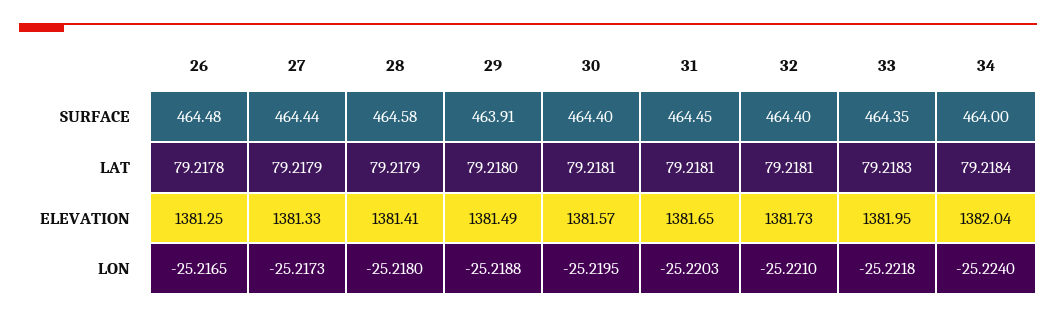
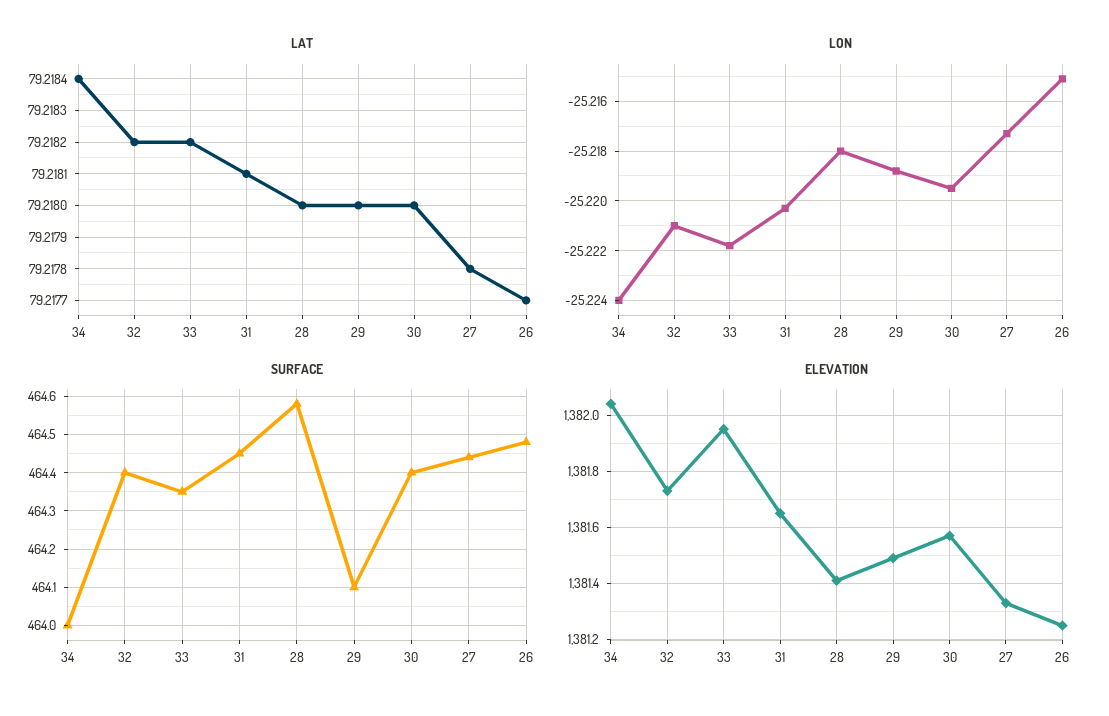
SURFACE, 29: 463.91 -> 464.1
LAT, 26: 79.2178 -> 79.2177
LAT, 27: 79.2179 -> 79.2178
LAT, 28: 79.2179 -> 79.218
LAT, 30: 79.2181 -> 79.218
LAT, 32: 79.2181 -> 79.2182
LAT, 33: 79.2183 -> 79.2182
LON, 26: -25.2165 -> -25.215

